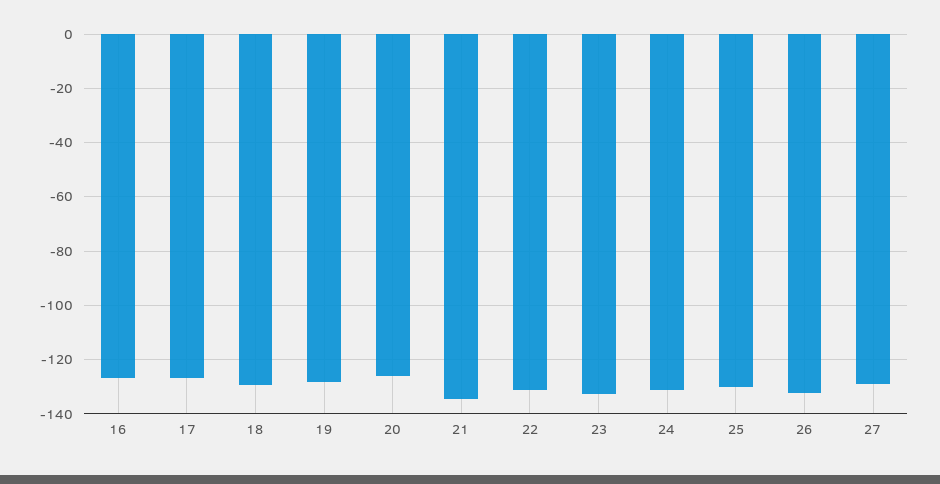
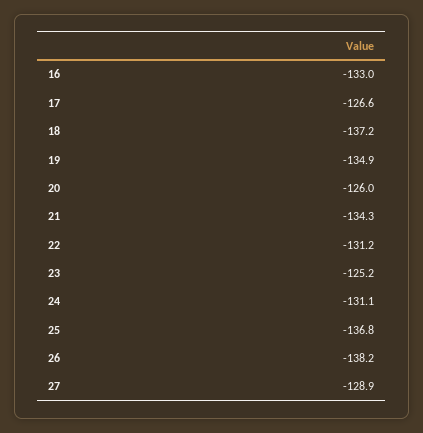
16: -127.5 -> -133
18: -130 -> -137.2
19: -127.5 -> -134.9
23: -132.5 -> -125.2
25: -130 -> -136.8
26: -132.5 -> -138.2

